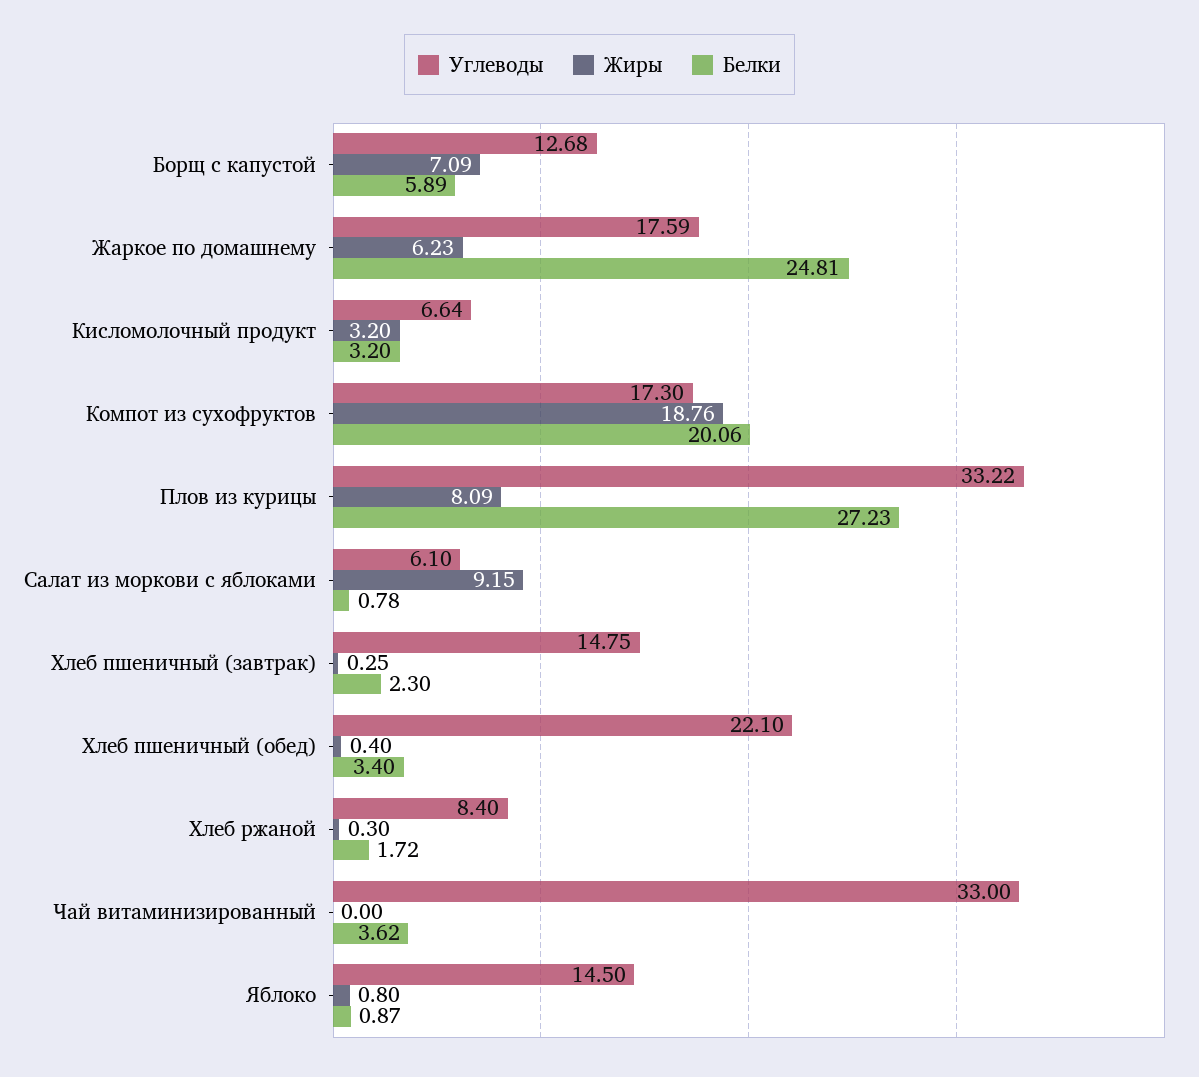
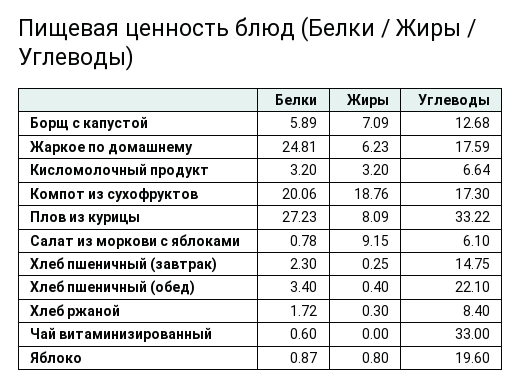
Белки, Чай витаминизированный: 3.62 -> 0.6
Углеводы, Яблоко: 14.5 -> 19.6

